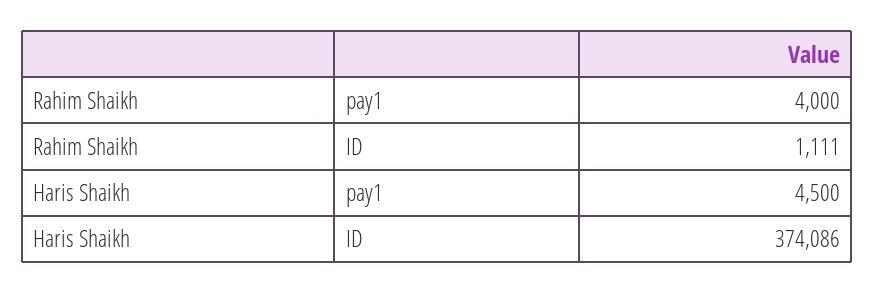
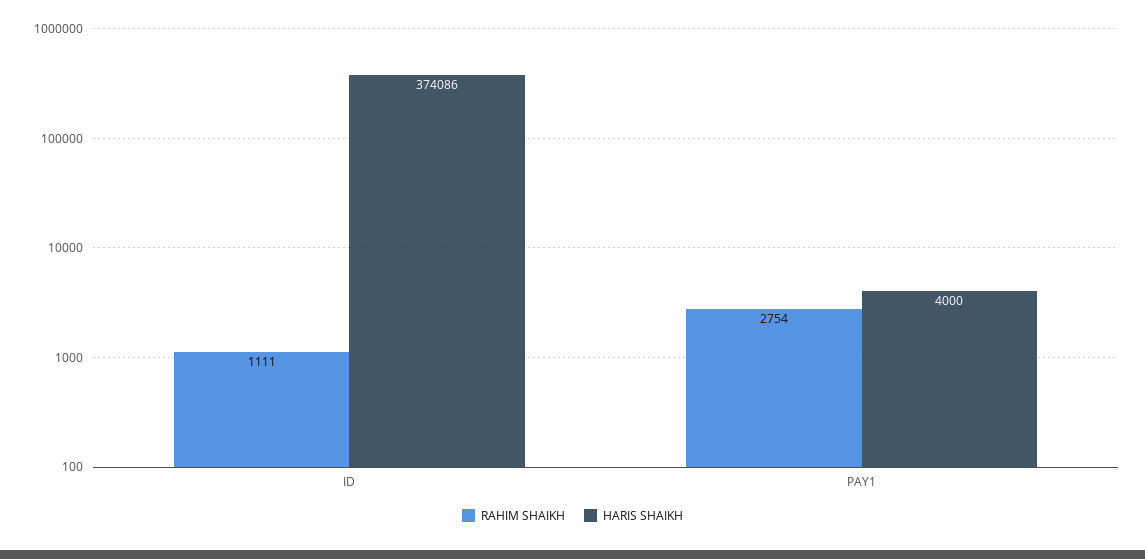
Rahim Shaikh, pay1: 4000 -> 2754
Haris Shaikh, pay1: 4500 -> 4000

